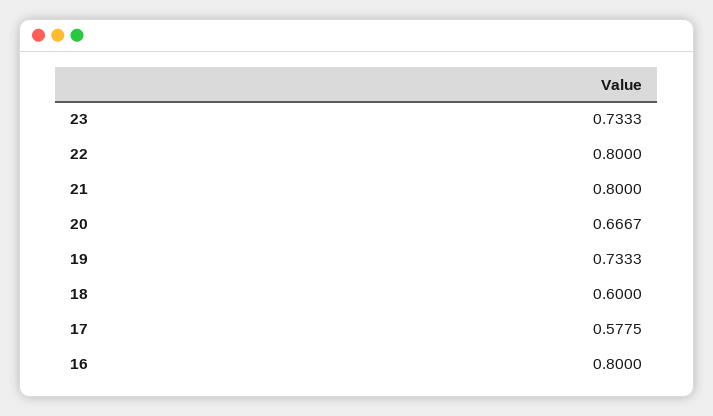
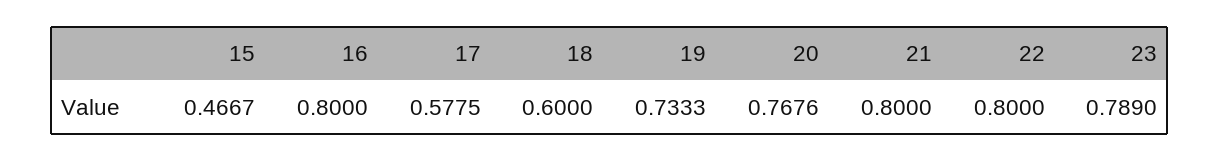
23: 0.7333 -> 0.789
20: 0.6667 -> 0.7676
15: none -> 0.4667

